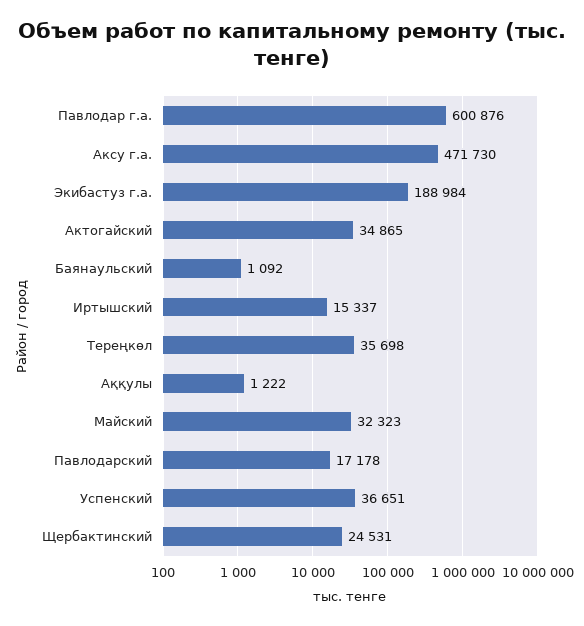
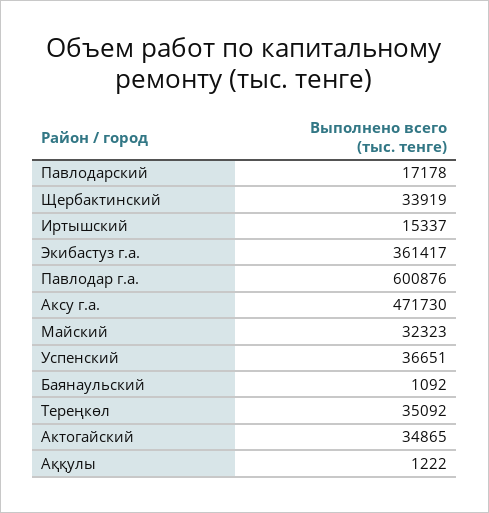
Экибастуз г.а.: 188984 -> 361417
Тереңкөл: 35698 -> 35092
Щербактинский: 24531 -> 33919

